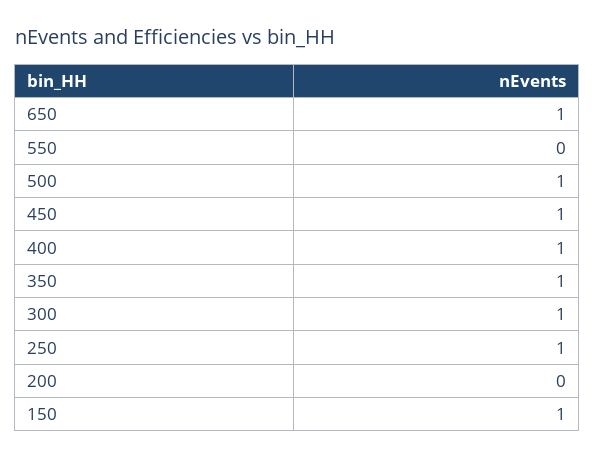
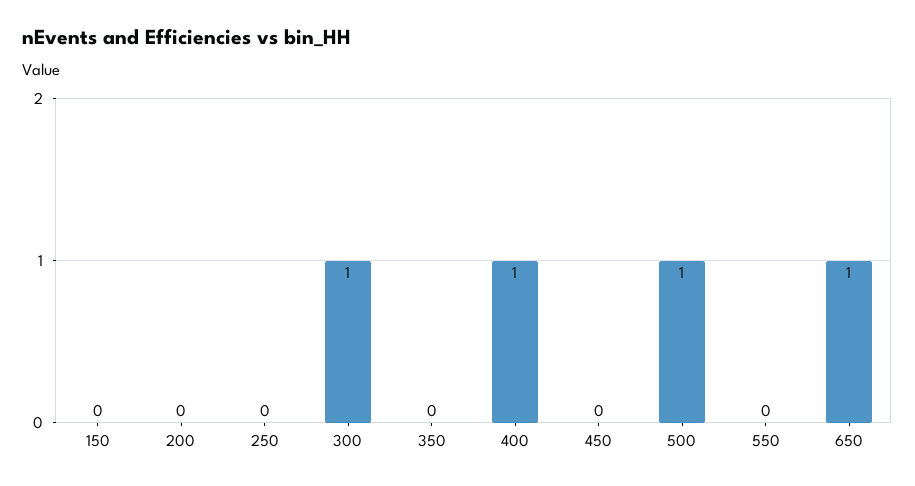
450: 1 -> 0
350: 1 -> 0
250: 1 -> 0
150: 1 -> 0

